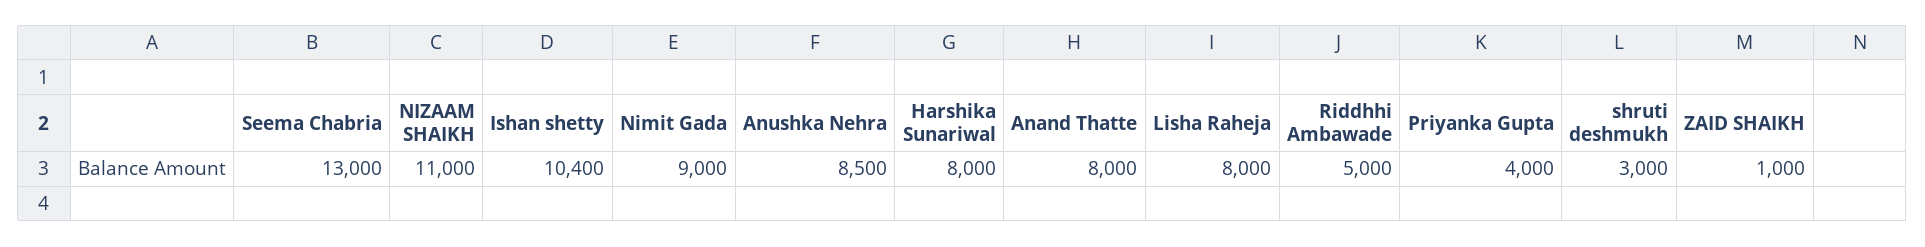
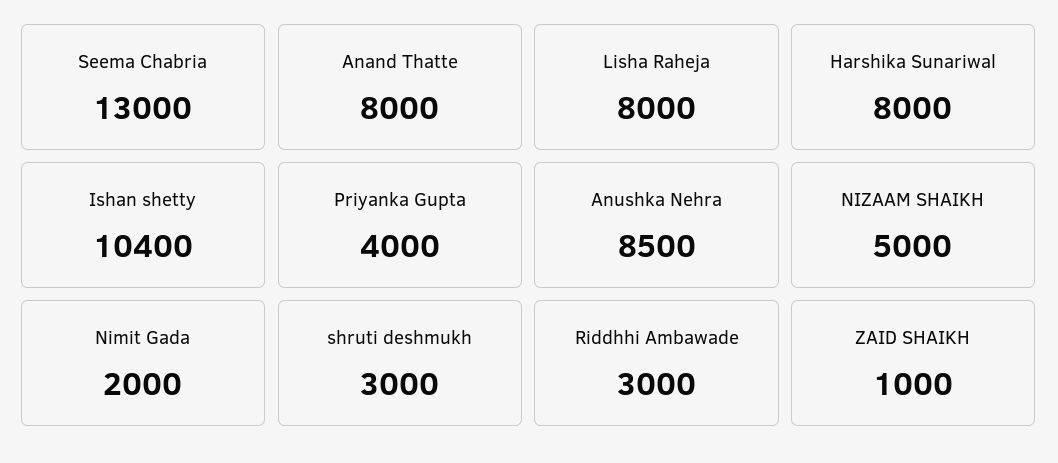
NIZAAM SHAIKH: 11000 -> 5000
Nimit Gada: 9000 -> 2000
Riddhhi Ambawade: 5000 -> 3000

